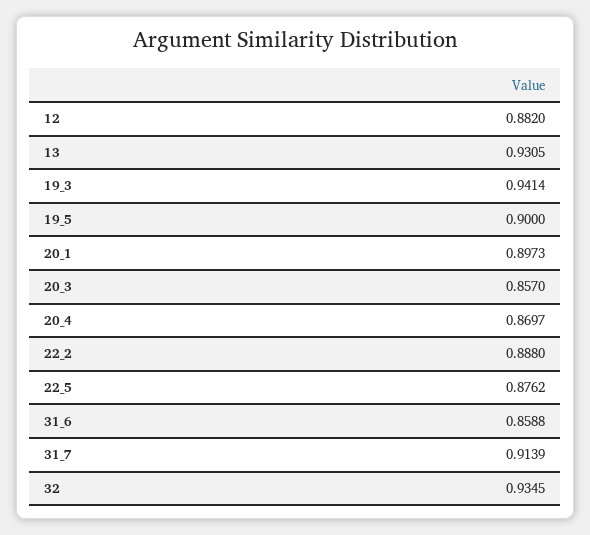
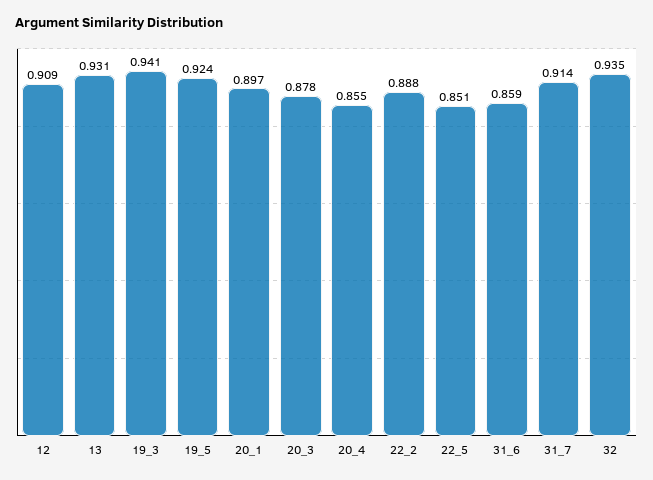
12: 0.882 -> 0.909
19_5: 0.9 -> 0.924
20_3: 0.857 -> 0.878
20_4: 0.8697 -> 0.855
22_5: 0.8762 -> 0.851

